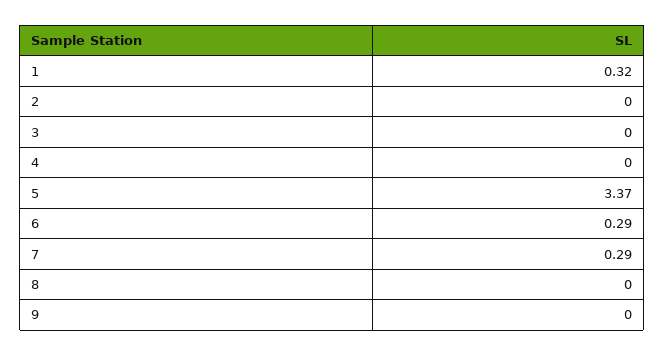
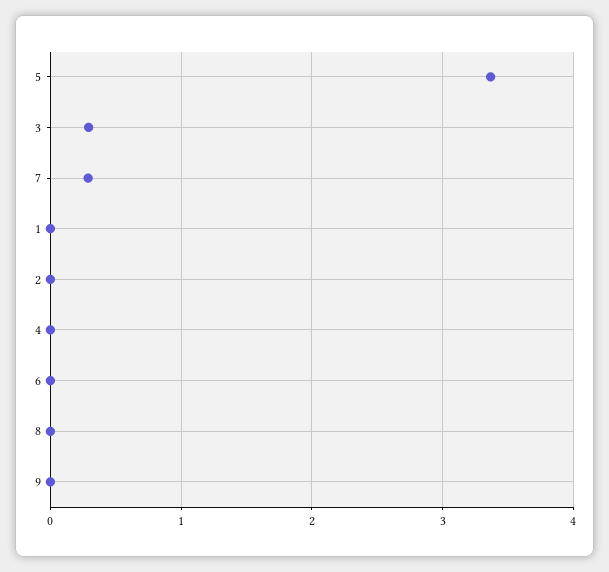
1: 0.32 -> 0
3: 0 -> 0.3
6: 0.29 -> 0

